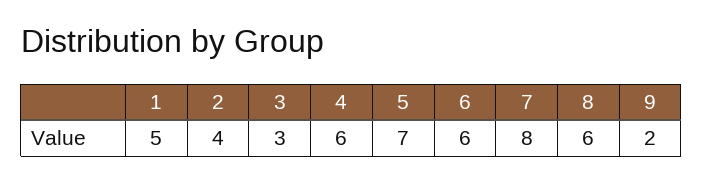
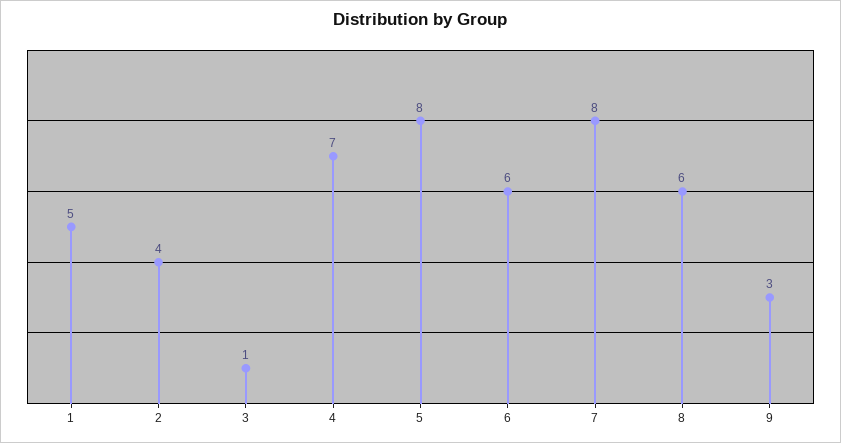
3: 3 -> 1
4: 6 -> 7
5: 7 -> 8
9: 2 -> 3

